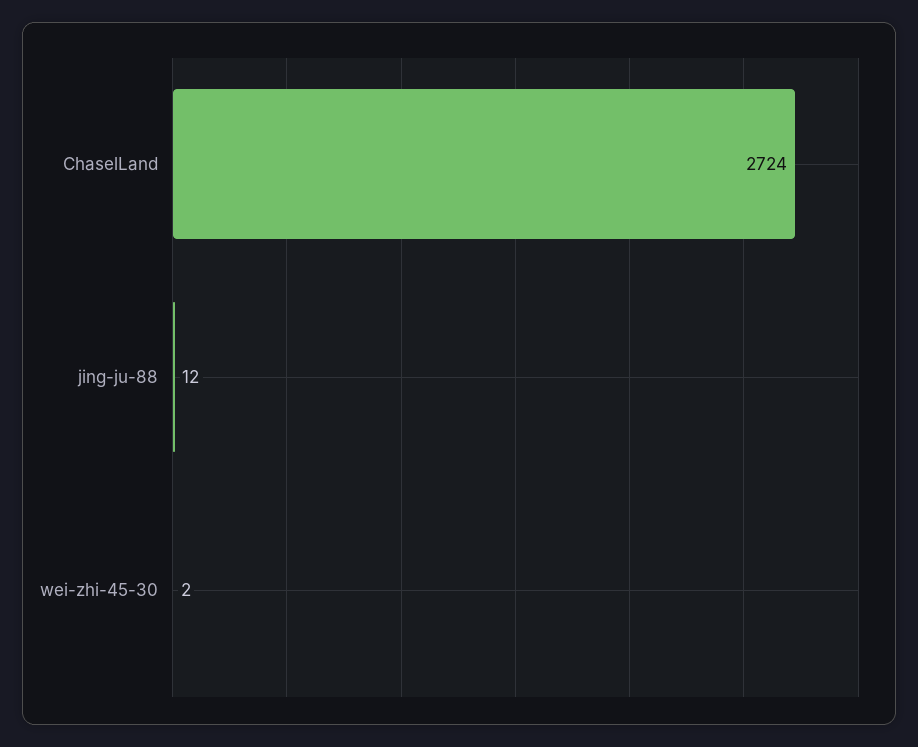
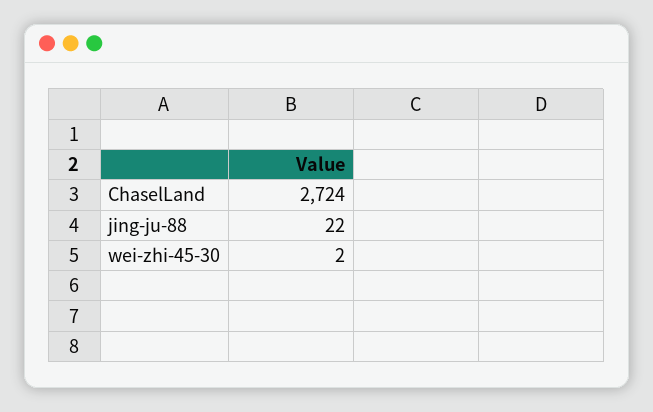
jing-ju-88: 12 -> 22

